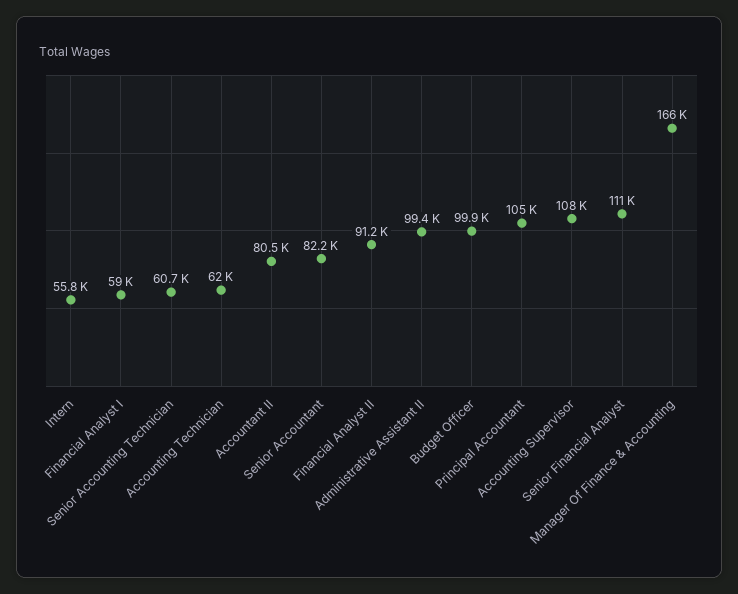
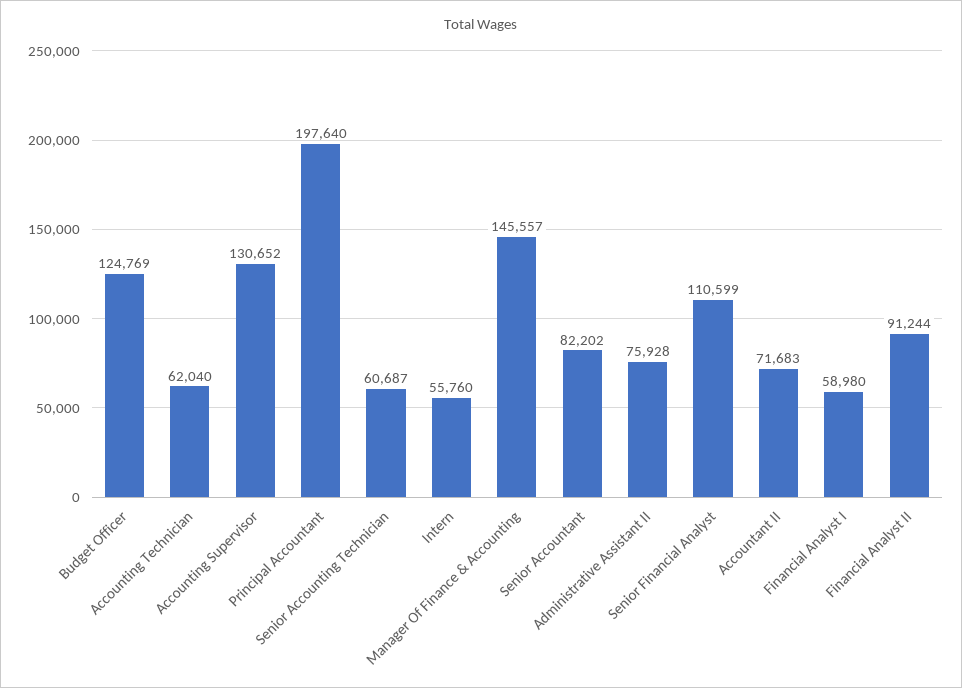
Accountant II: 80500 -> 71683
Administrative Assistant II: 99400 -> 75928
Budget Officer: 99900 -> 124769
Principal Accountant: 105000 -> 197640
Accounting Supervisor: 108000 -> 130652
Manager Of Finance & Accounting: 166000 -> 145557

